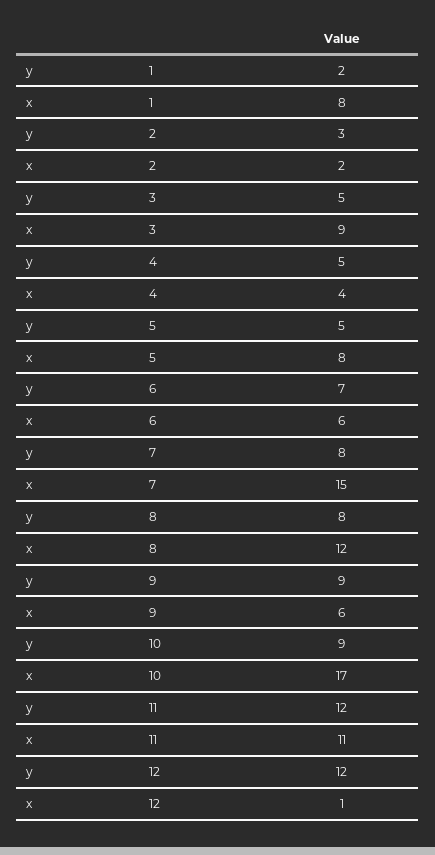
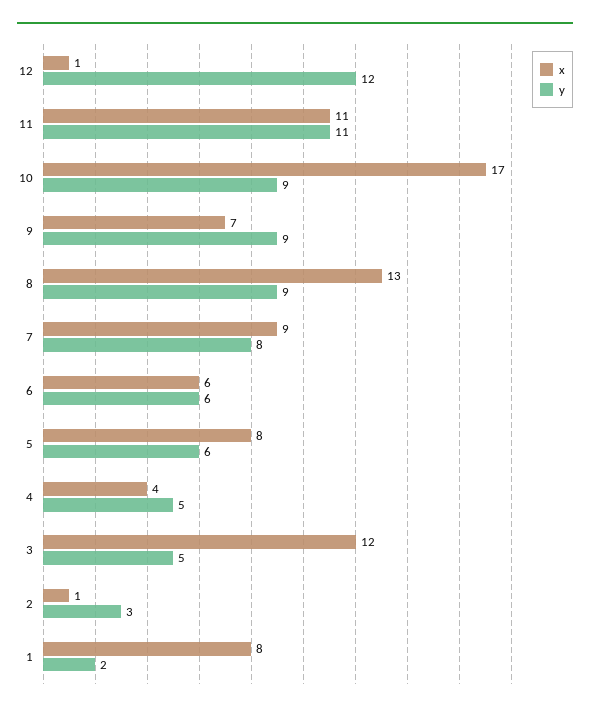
x, 2: 2 -> 1
x, 3: 9 -> 12
y, 5: 5 -> 6
y, 6: 7 -> 6
x, 7: 15 -> 9
y, 8: 8 -> 9
x, 8: 12 -> 13
x, 9: 6 -> 7
y, 11: 12 -> 11

